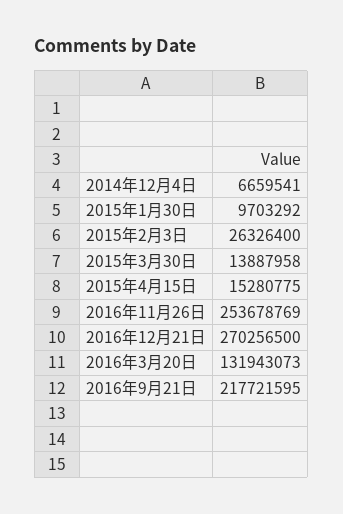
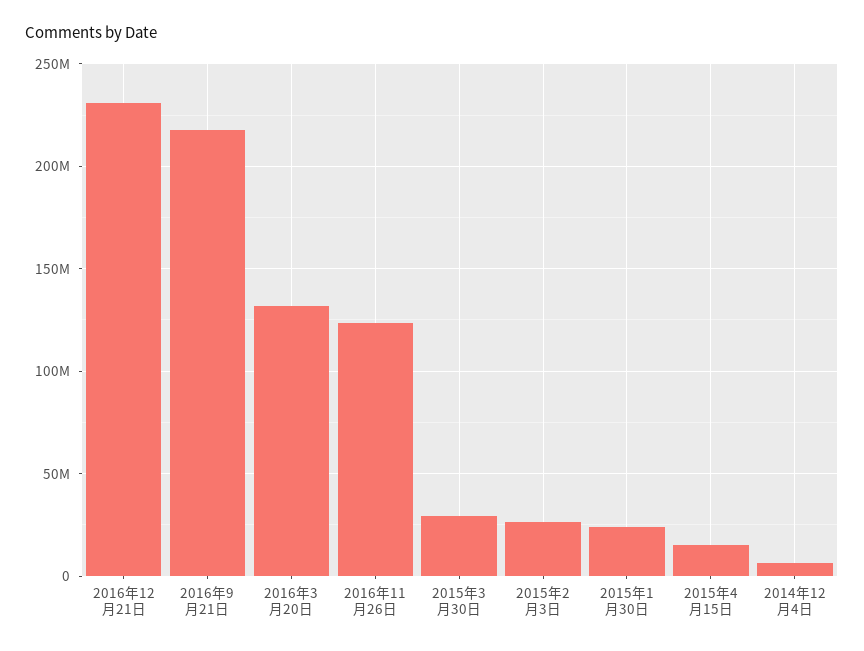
2015年1月30日: 9703292 -> 25000000
2015年3月30日: 13887958 -> 30000000
2016年11月26日: 253678769 -> 125000000
2016年12月21日: 270256500 -> 230000000

